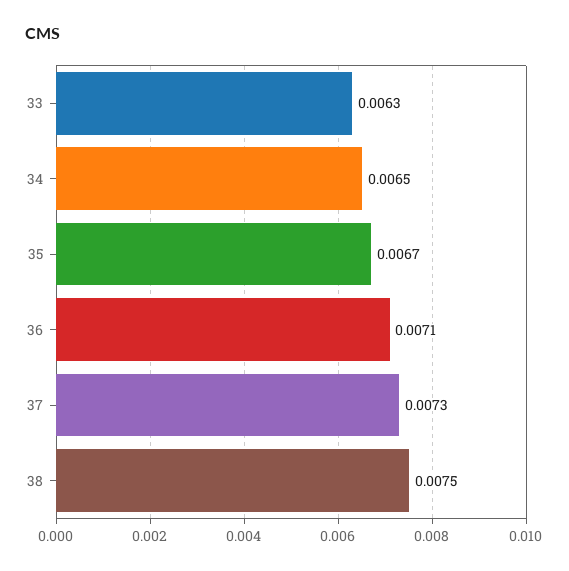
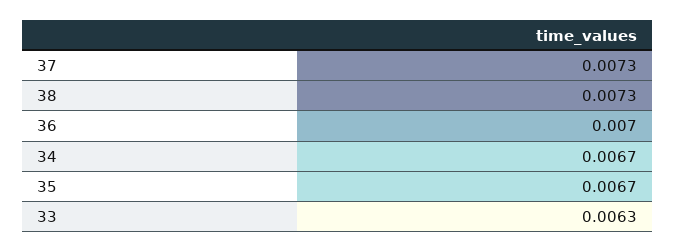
34: 0.0065 -> 0.0067
36: 0.0071 -> 0.007
38: 0.0075 -> 0.0073

